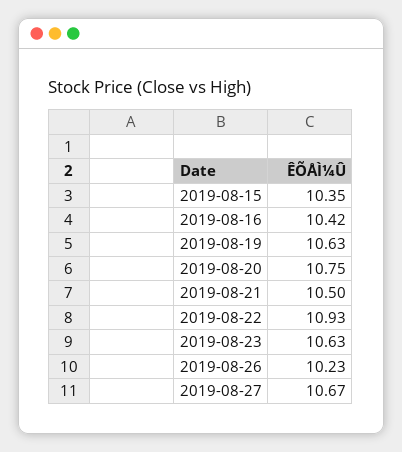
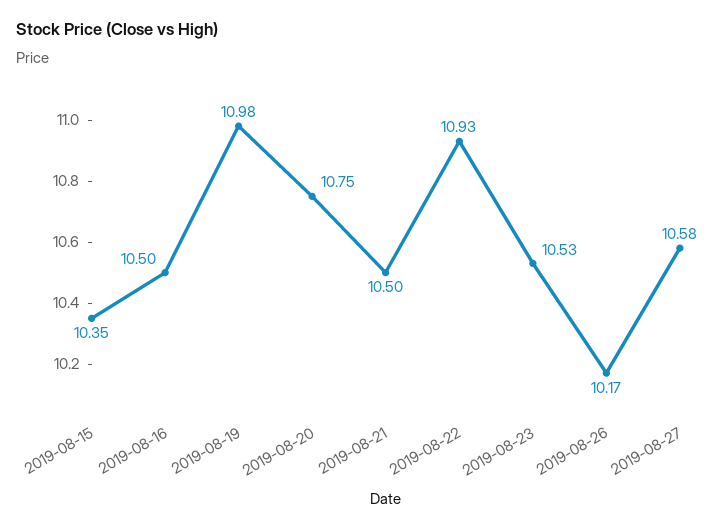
2019-08-16: 10.42 -> 10.5
2019-08-19: 10.63 -> 10.98
2019-08-23: 10.63 -> 10.53
2019-08-26: 10.23 -> 10.17
2019-08-27: 10.67 -> 10.58

